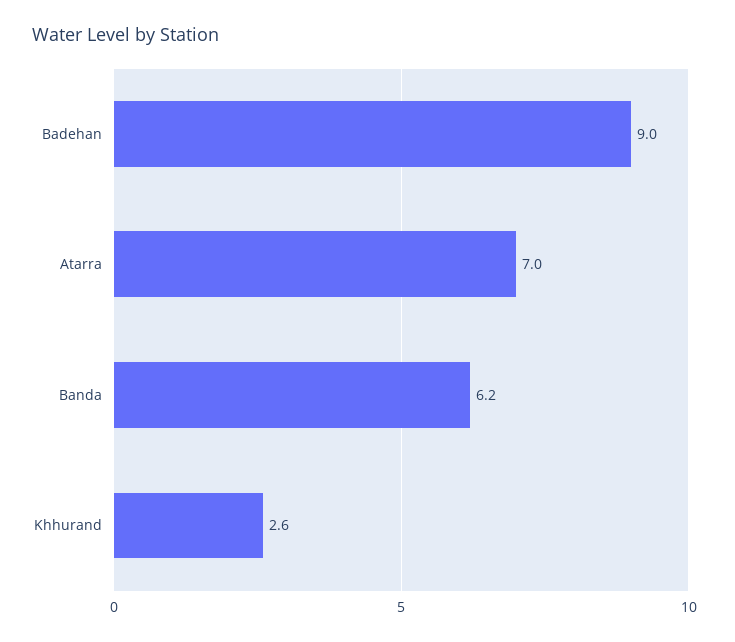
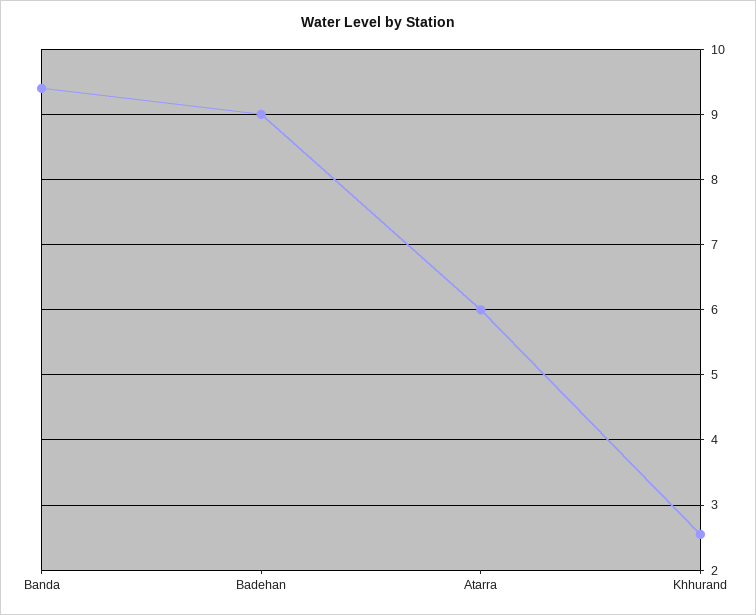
Atarra: 7 -> 6
Banda: 6.2 -> 9.4

